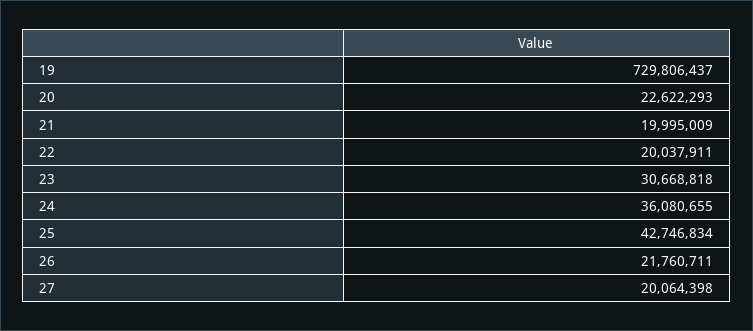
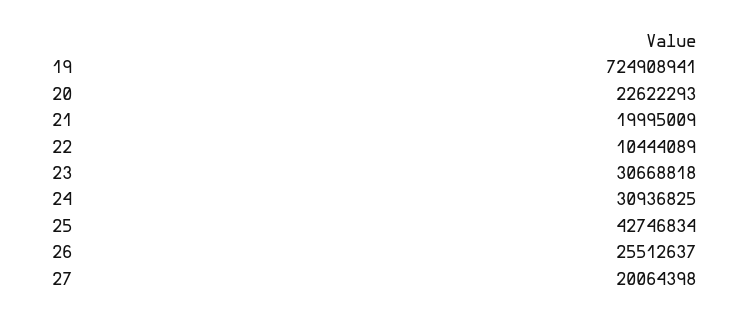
19: 729806437 -> 724908941
22: 20037911 -> 10444089
24: 36080655 -> 30936825
26: 21760711 -> 25512637

